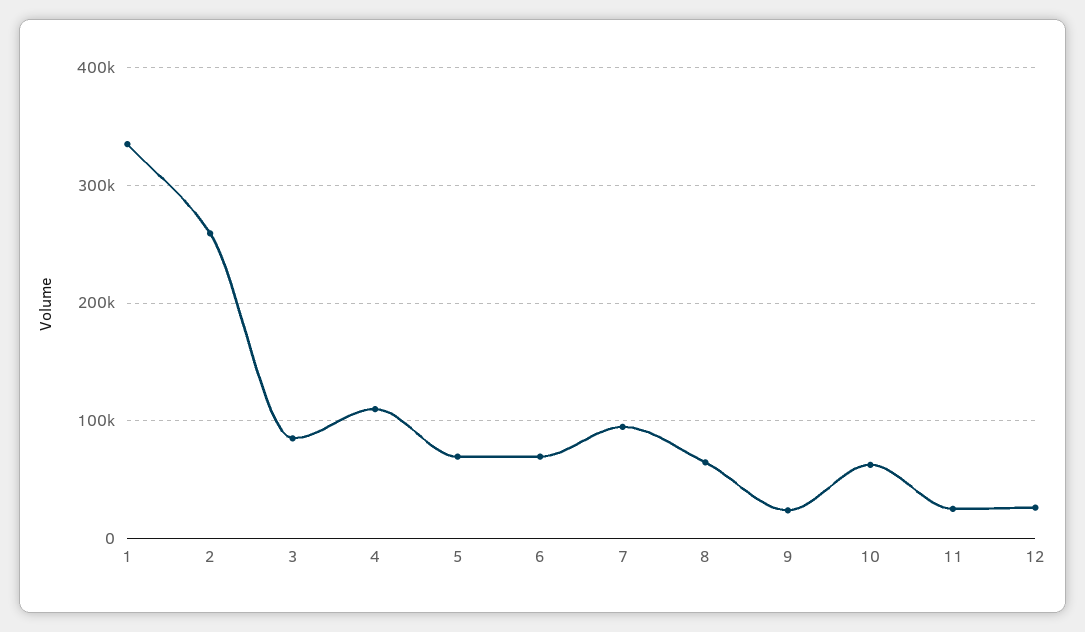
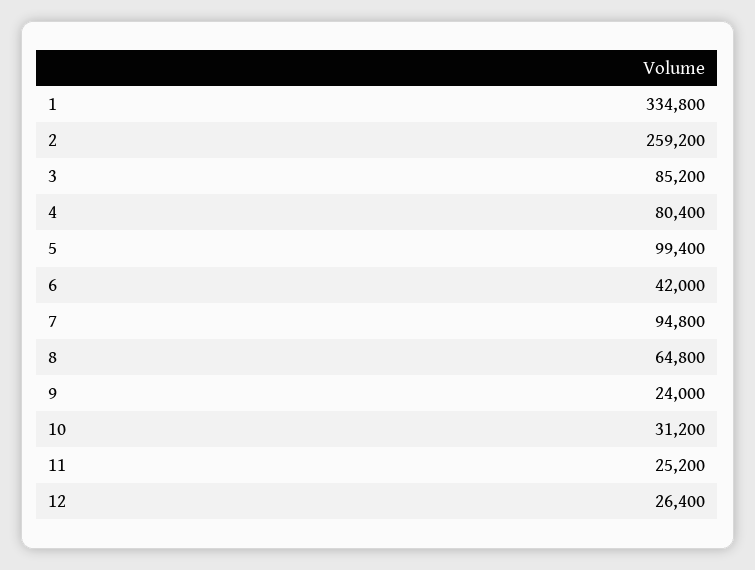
4: 110000 -> 80400
5: 70000 -> 99400
6: 70000 -> 42000
10: 60000 -> 31200

